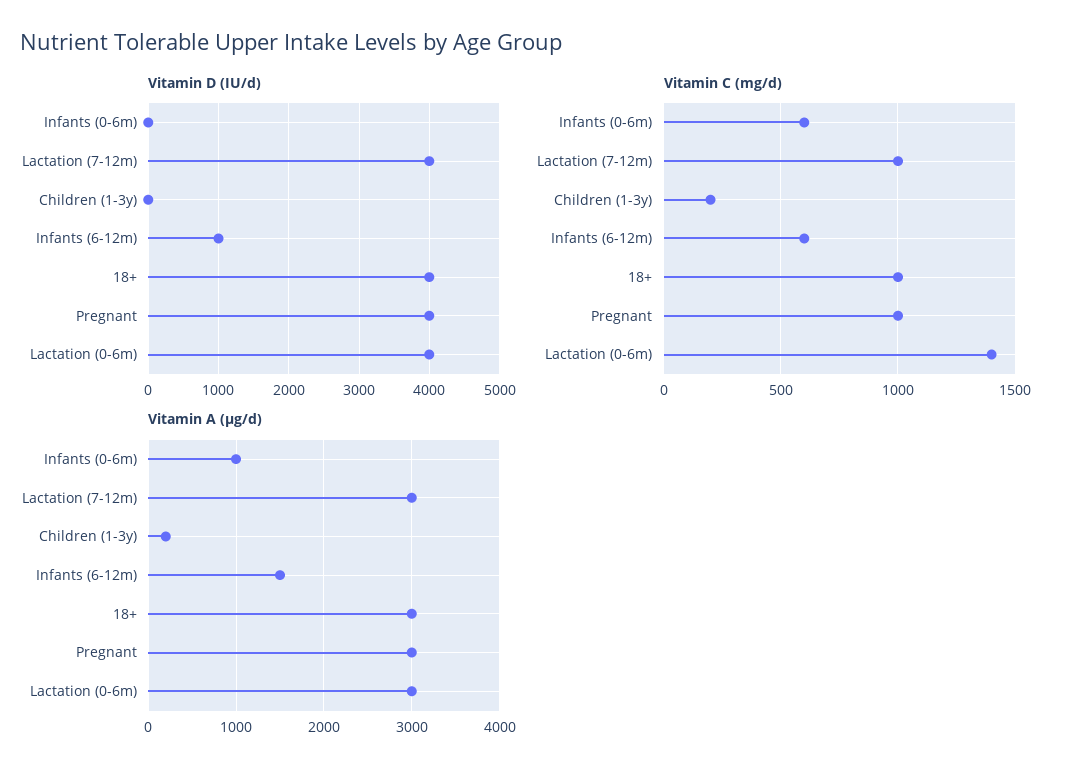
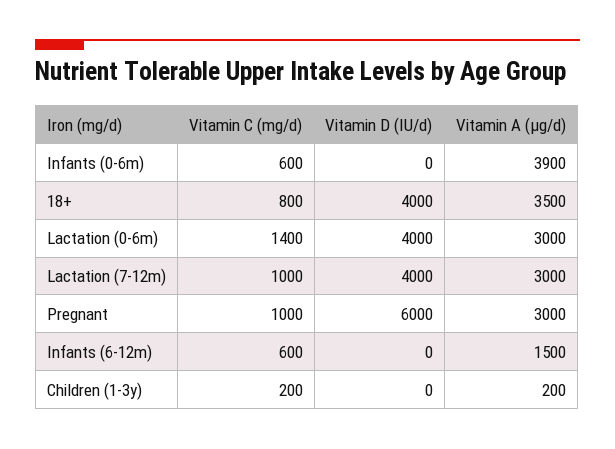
Vitamin D (IU/d), Infants (6-12m): 1000 -> 0
Vitamin D (IU/d), Pregnant: 4000 -> 6000
Vitamin C (mg/d), 18+: 1000 -> 800
Vitamin A (µg/d), Infants (0-6m): 1000 -> 3900
Vitamin A (µg/d), 18+: 3000 -> 3500

